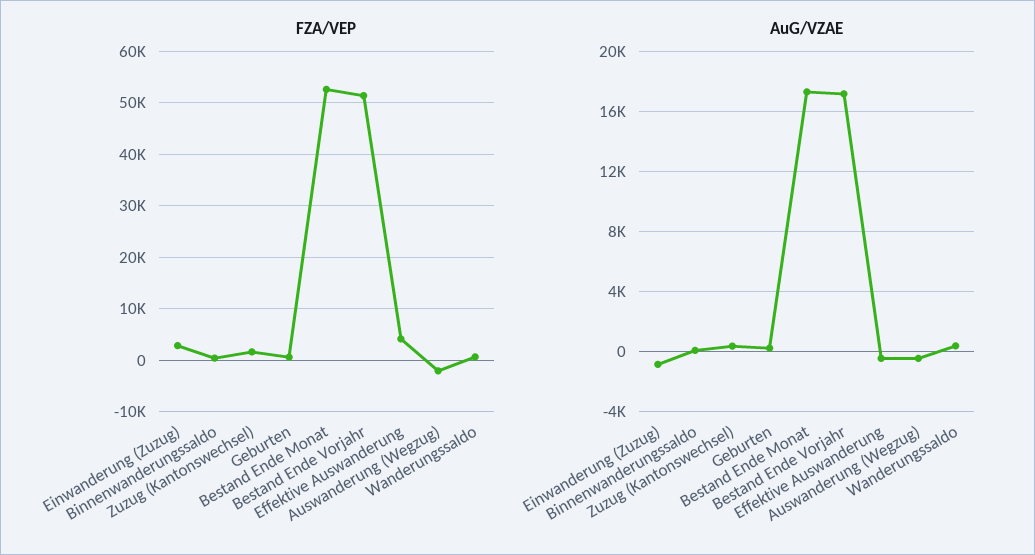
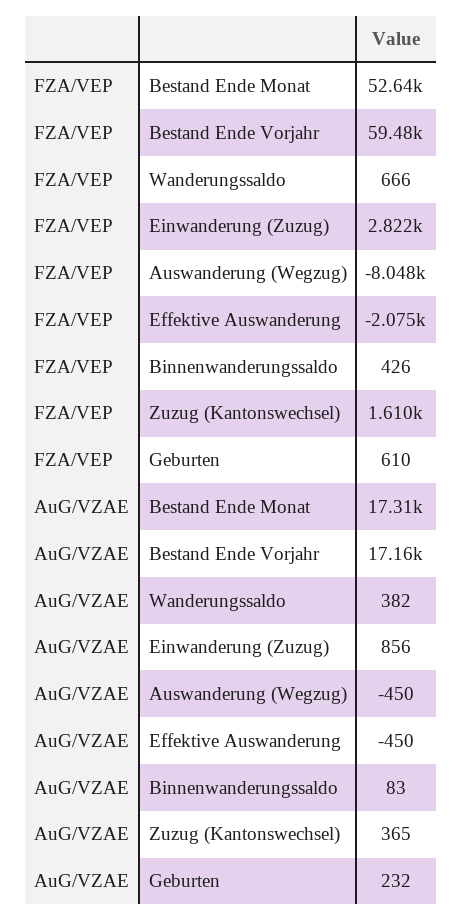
FZA/VEP, Bestand Ende Vorjahr: 52000 -> 59480
FZA/VEP, Effektive Auswanderung: 4000 -> -2075
FZA/VEP, Auswanderung (Wegzug): -2000 -> -8048
AuG/VZAE, Einwanderung (Zuzug): -1000 -> 856

